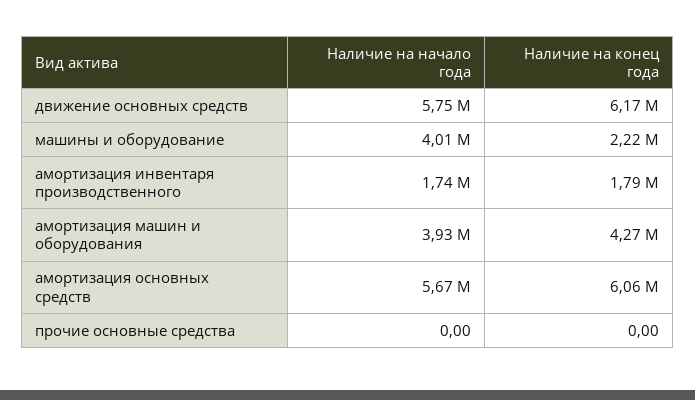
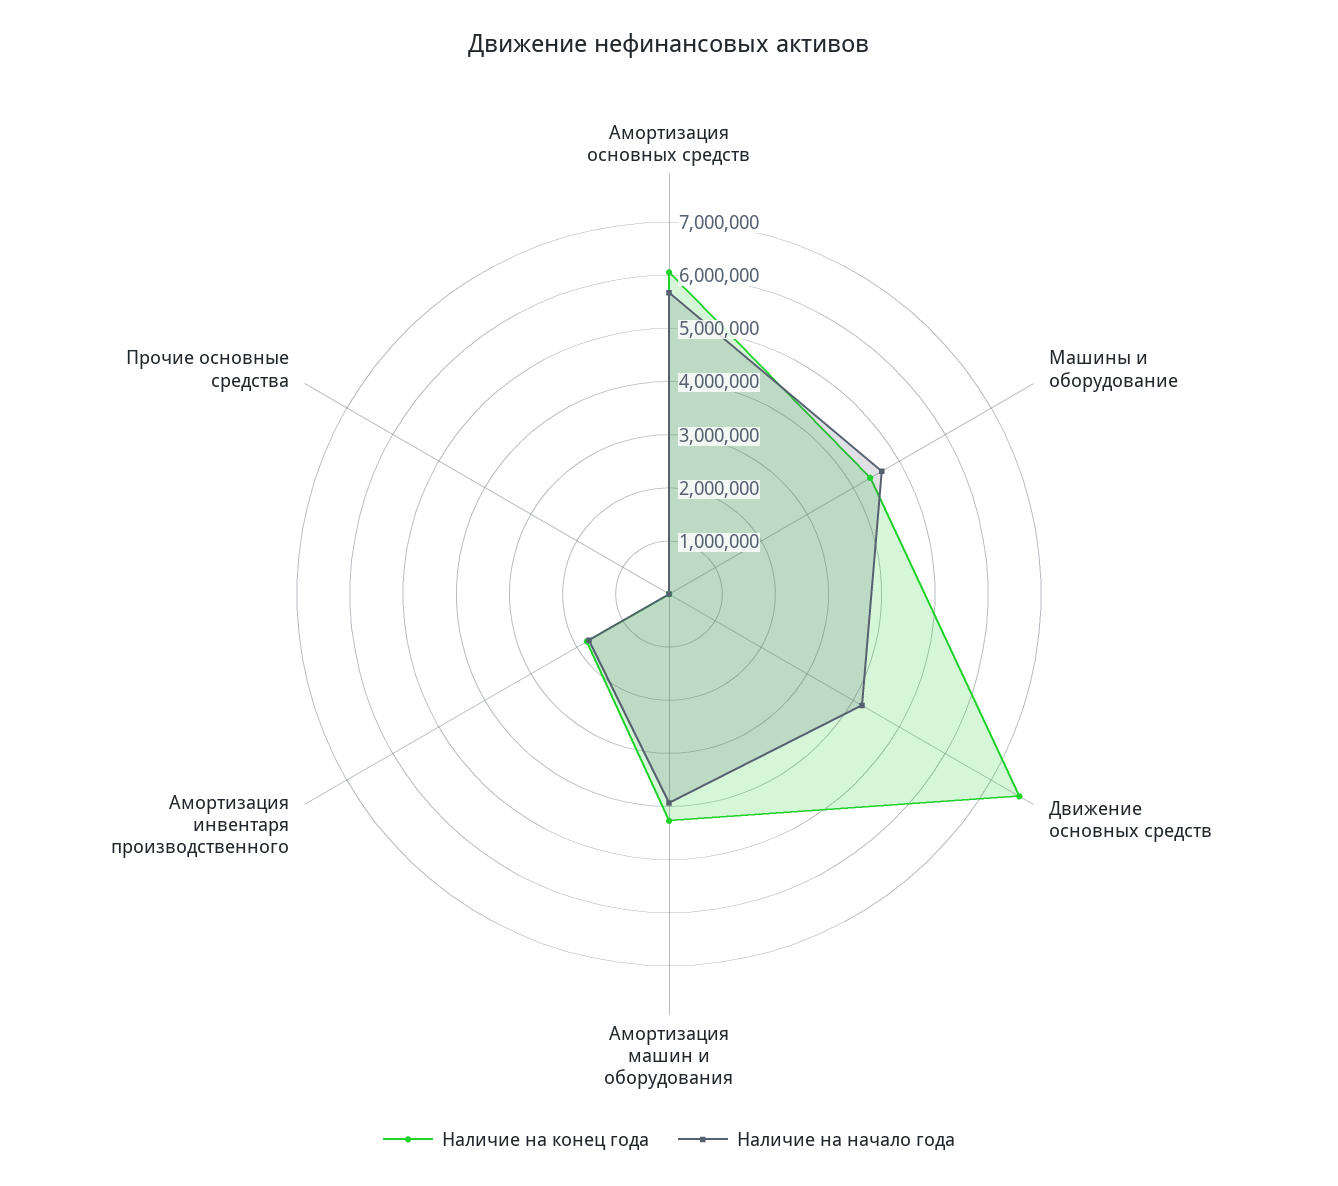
Наличие на начало года, движение основных средств: 5750000 -> 4200000
Наличие на конец года, движение основных средств: 6170000 -> 7600000
Наличие на начало года, машины и оборудование: 4010000 -> 4600000
Наличие на конец года, машины и оборудование: 2220000 -> 4400000

